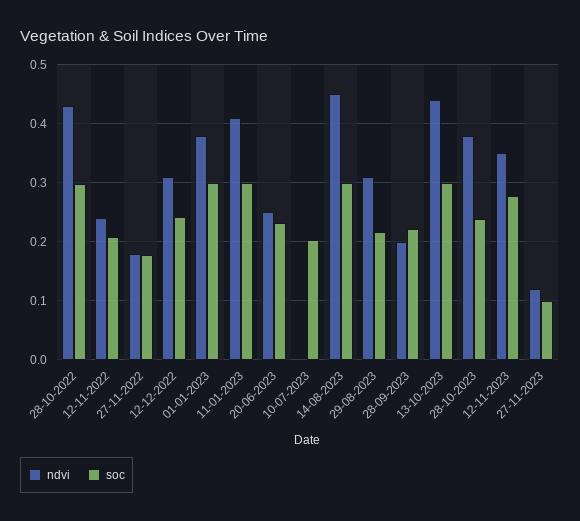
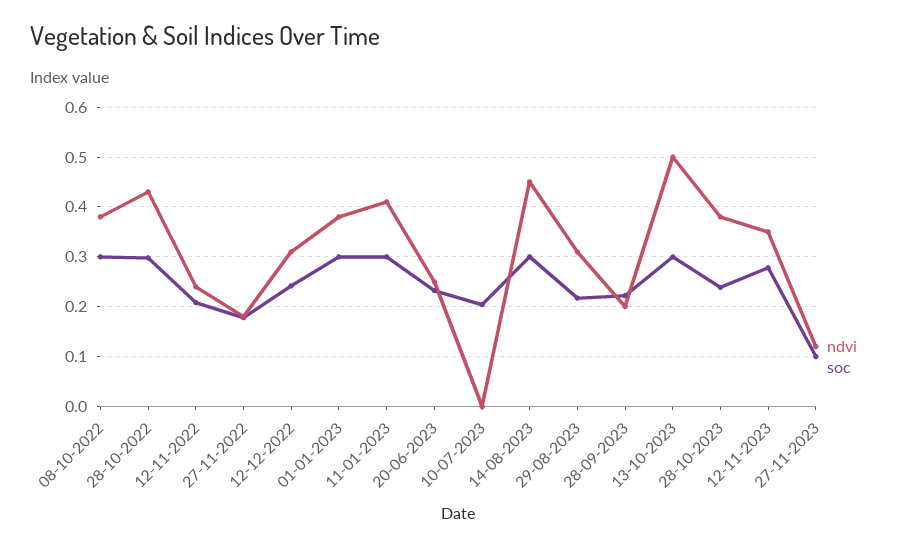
ndvi, 13-10-2023: 0.44 -> 0.5
ndvi, 08-10-2022: none -> 0.38
soc, 08-10-2022: none -> 0.3

